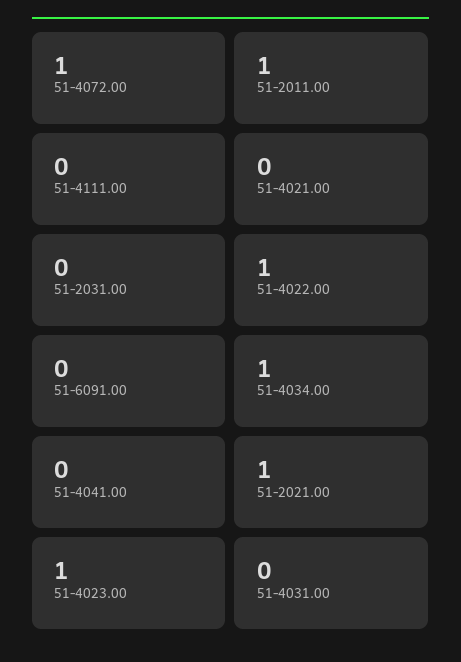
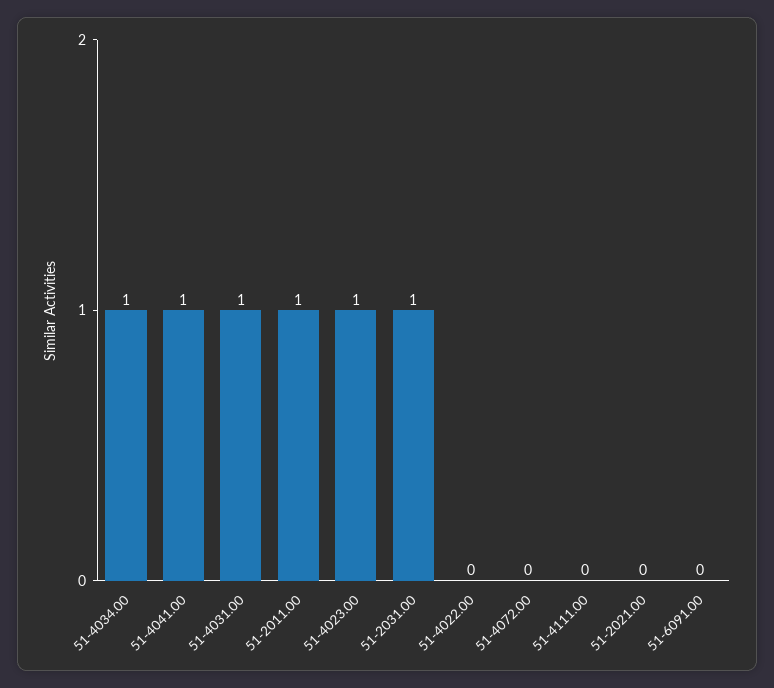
51-4072.00: 1 -> 0
51-4021.00: 0 -> none
51-2031.00: 0 -> 1
51-4022.00: 1 -> 0
51-4041.00: 0 -> 1
51-2021.00: 1 -> 0
51-4031.00: 0 -> 1

